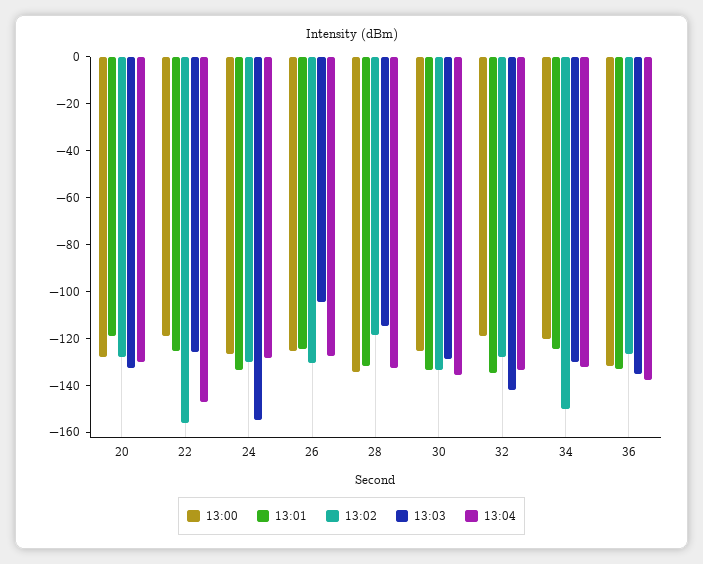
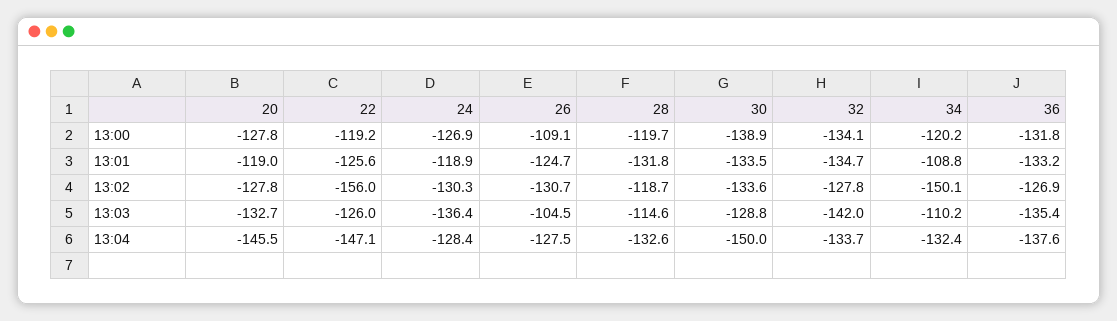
13:04, 20: -130 -> -145.5
13:01, 24: -135 -> -118.9
13:03, 24: -155 -> -136.4
13:00, 26: -125 -> -109.1
13:00, 28: -135 -> -119.7
13:00, 30: -125 -> -138.9
13:04, 30: -135 -> -150
13:00, 32: -120 -> -134.1
13:01, 34: -125 -> -108.8
13:03, 34: -130 -> -110.2

